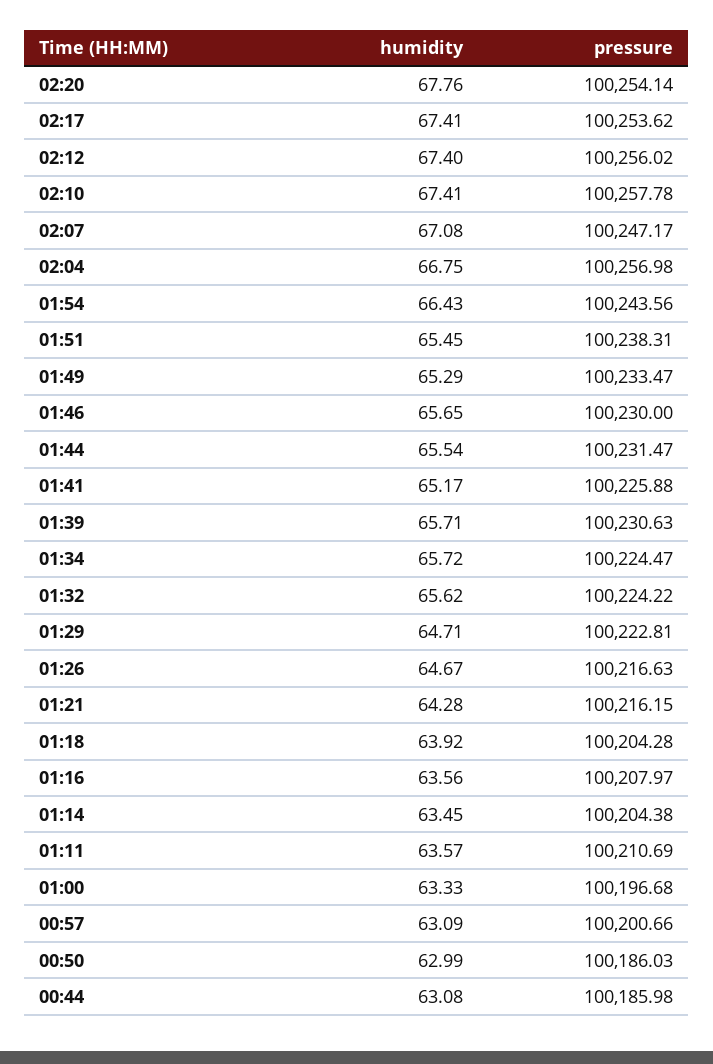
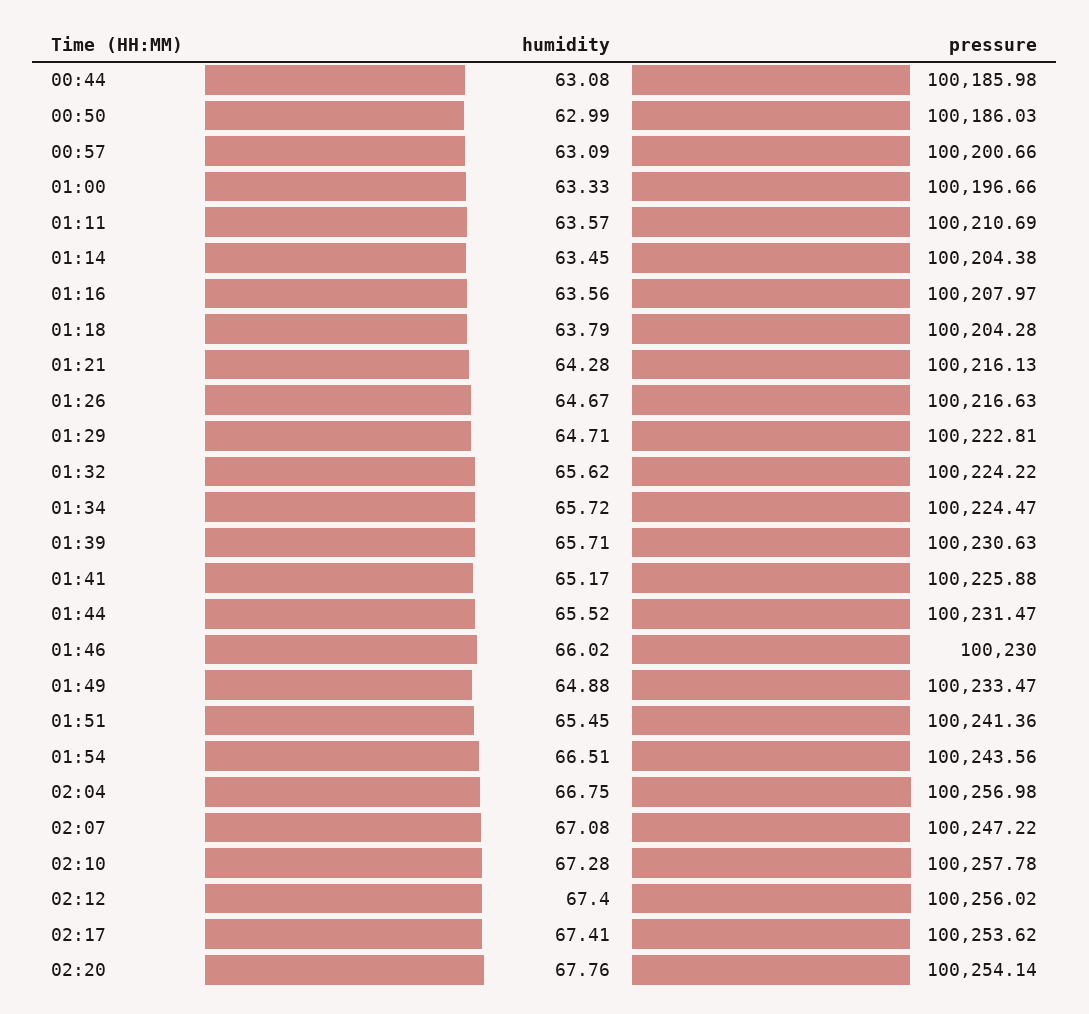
humidity, 02:10: 67.41 -> 67.28
pressure, 02:07: 100247.17 -> 100247.22
humidity, 01:54: 66.43 -> 66.51
pressure, 01:51: 100238.31 -> 100241.36
humidity, 01:49: 65.29 -> 64.88
humidity, 01:46: 65.65 -> 66.02
humidity, 01:44: 65.54 -> 65.52
pressure, 01:21: 100216.15 -> 100216.13
humidity, 01:18: 63.92 -> 63.79
pressure, 01:00: 100196.68 -> 100196.66

